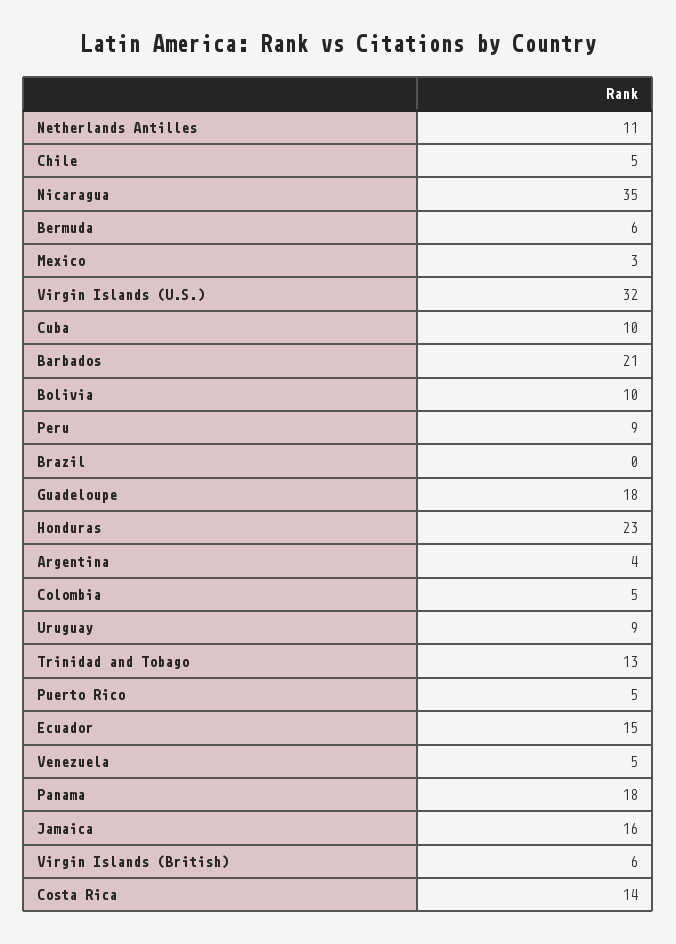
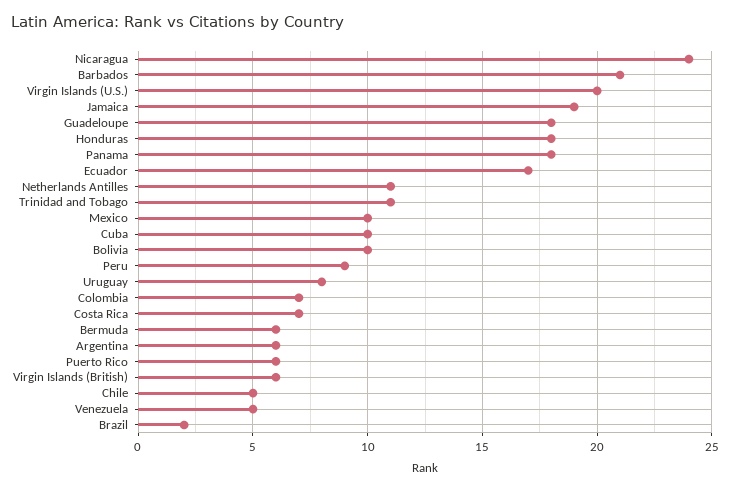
Nicaragua: 35 -> 24
Mexico: 3 -> 10
Virgin Islands (U.S.): 32 -> 20
Brazil: 0 -> 2
Honduras: 23 -> 18
Argentina: 4 -> 6
Colombia: 5 -> 7
Uruguay: 9 -> 8
Trinidad and Tobago: 13 -> 11
Puerto Rico: 5 -> 6
Ecuador: 15 -> 17
Jamaica: 16 -> 19
Costa Rica: 14 -> 7

